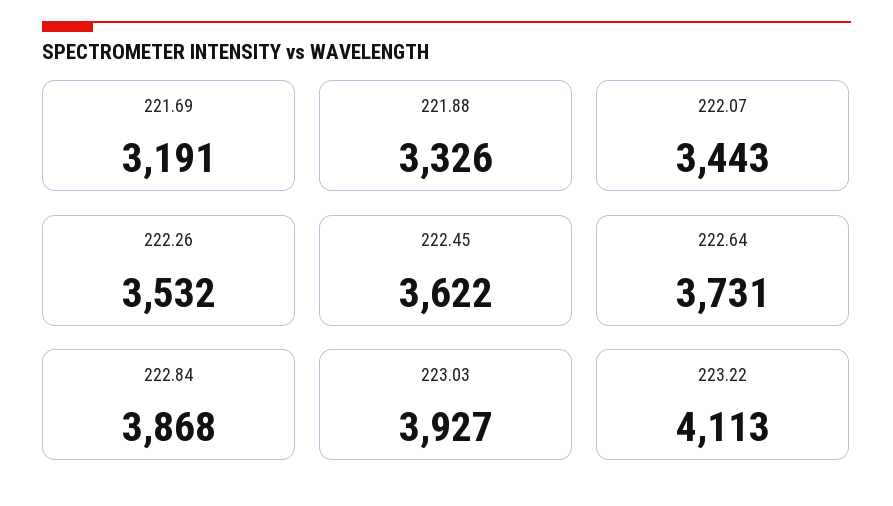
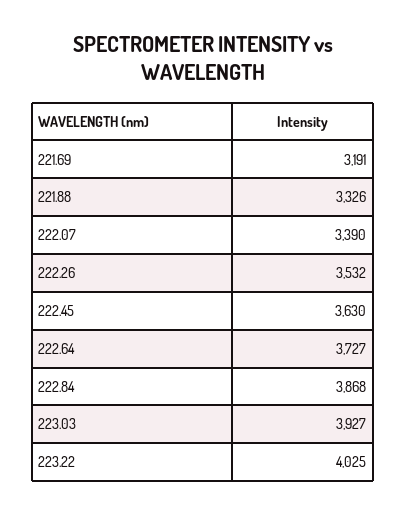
222.07: 3443 -> 3390
222.45: 3622 -> 3630
222.64: 3731 -> 3727
223.22: 4113 -> 4025

